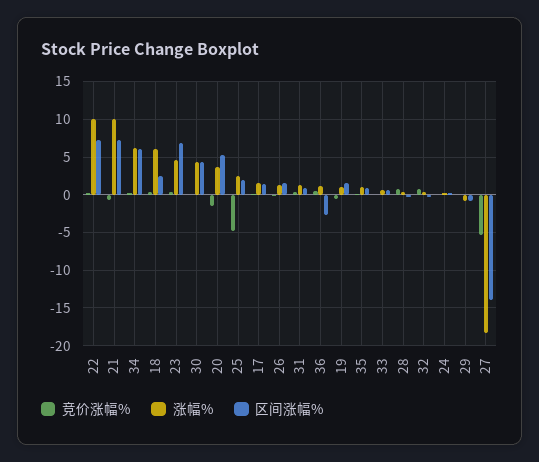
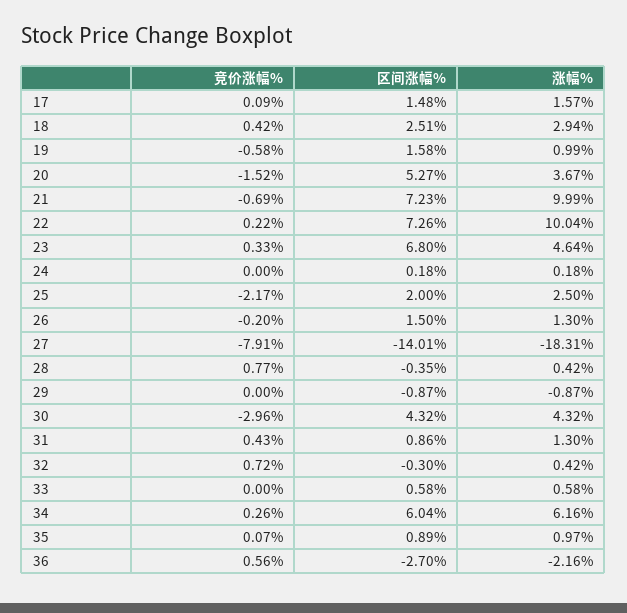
涨幅%, 18: 6 -> 2.94
竞价涨幅%, 30: 0 -> -2.96
竞价涨幅%, 25: -5 -> -2.17
涨幅%, 36: 1 -> -2.16
竞价涨幅%, 27: -5 -> -7.91

